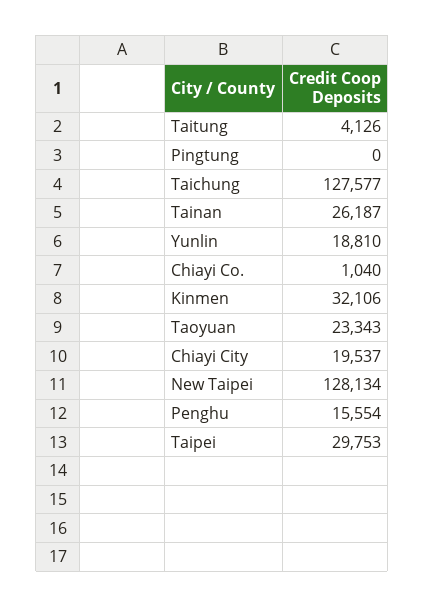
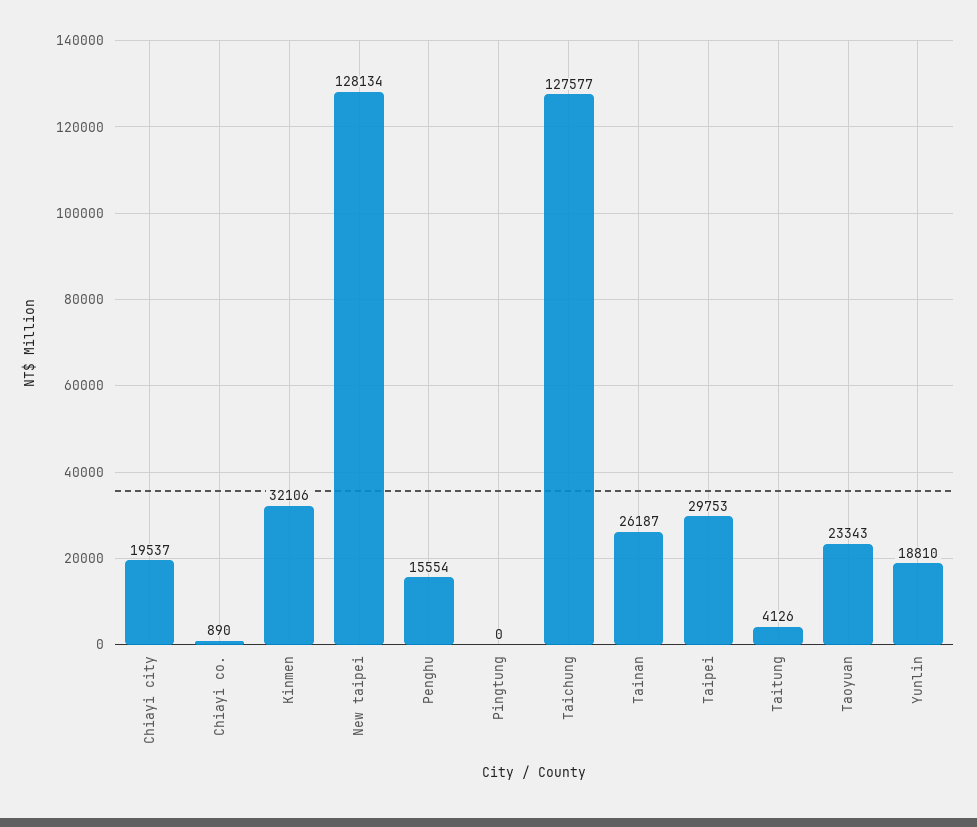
Chiayi Co.: 1040 -> 890

